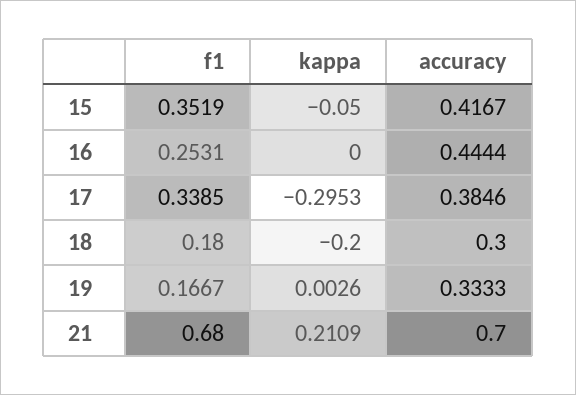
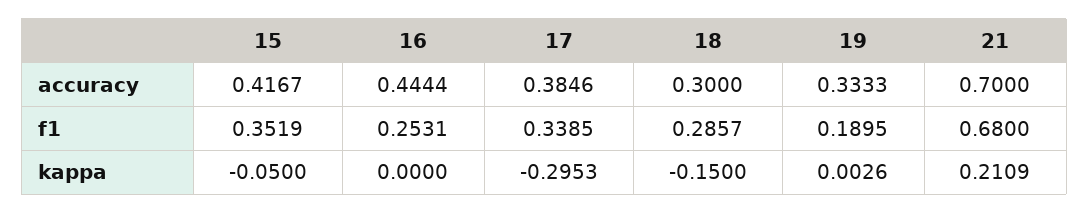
f1, 18: 0.18 -> 0.2857
kappa, 18: -0.2 -> -0.15
f1, 19: 0.1667 -> 0.1895

